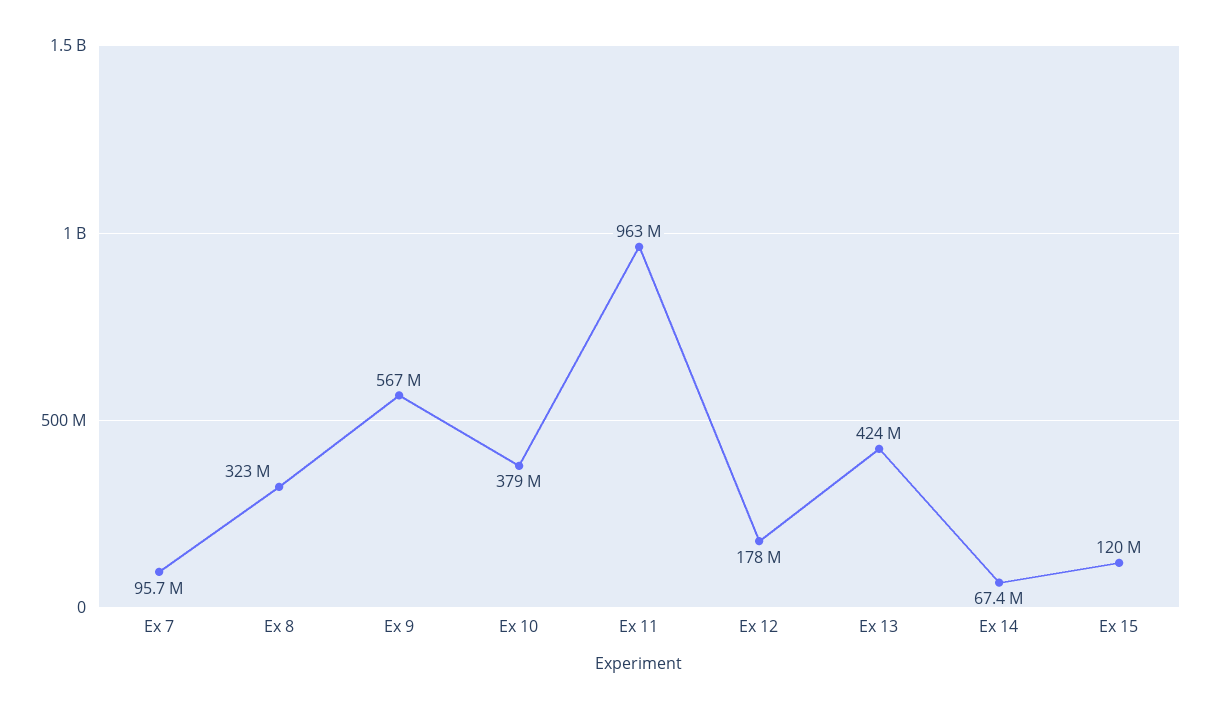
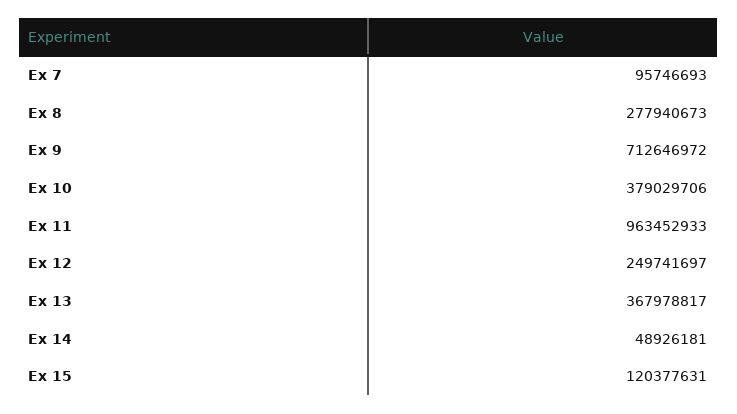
Ex 8: 323000000 -> 277940673
Ex 9: 567000000 -> 712646972
Ex 12: 178000000 -> 249741697
Ex 13: 424000000 -> 367978817
Ex 14: 67400000 -> 48926181

